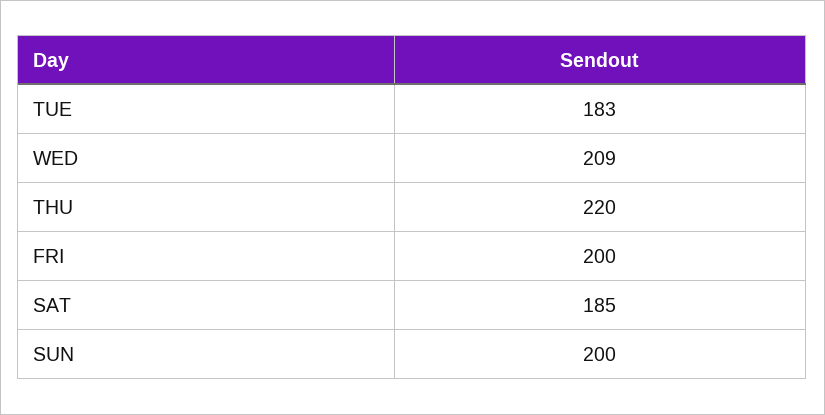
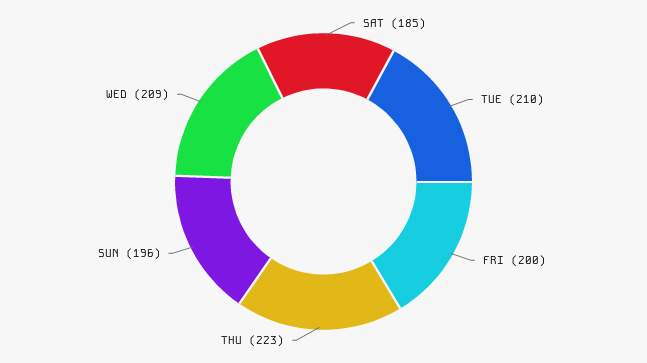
TUE: 183 -> 210
THU: 220 -> 223
SUN: 200 -> 196

